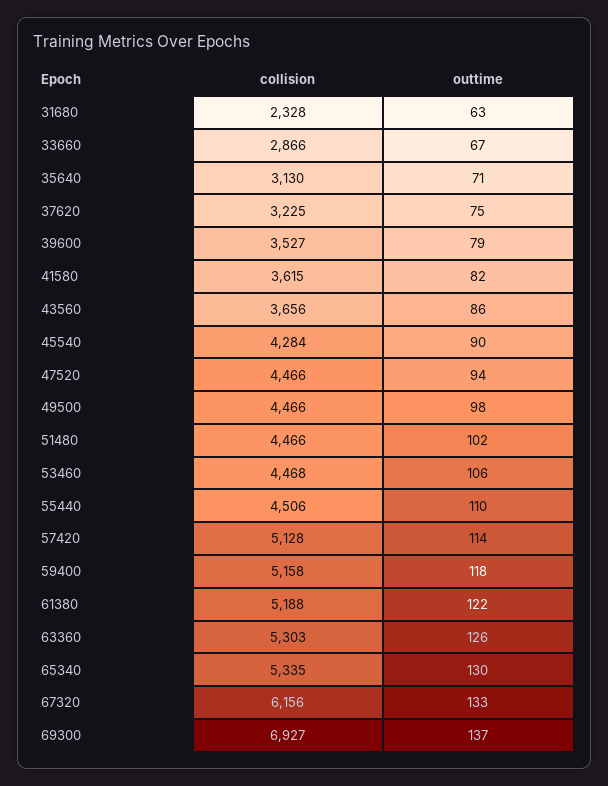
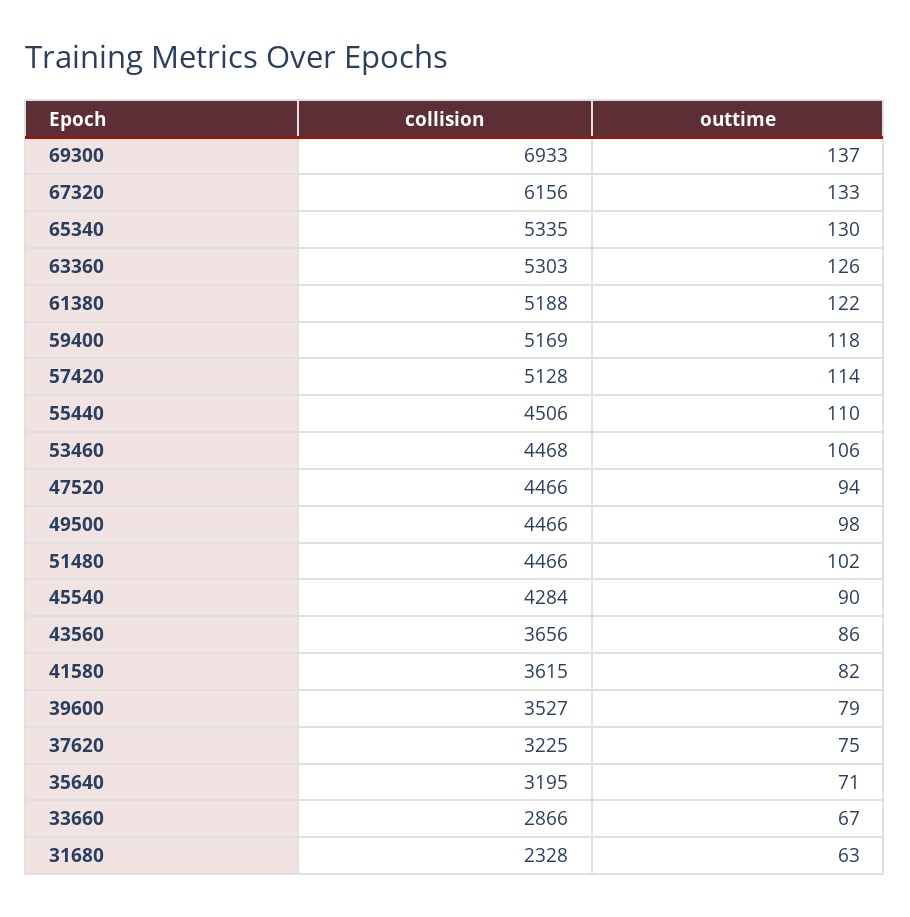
collision, 35640: 3130 -> 3195
collision, 59400: 5158 -> 5169
collision, 69300: 6927 -> 6933

